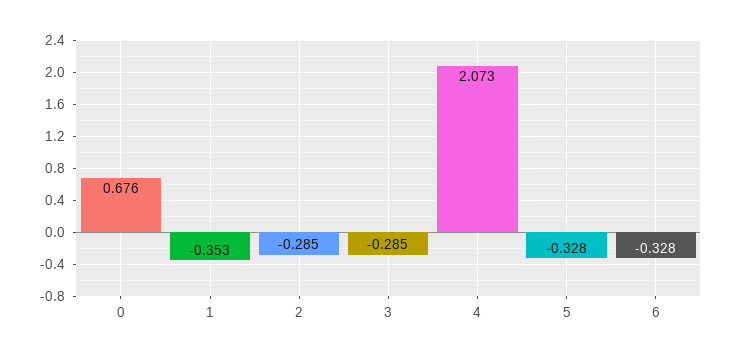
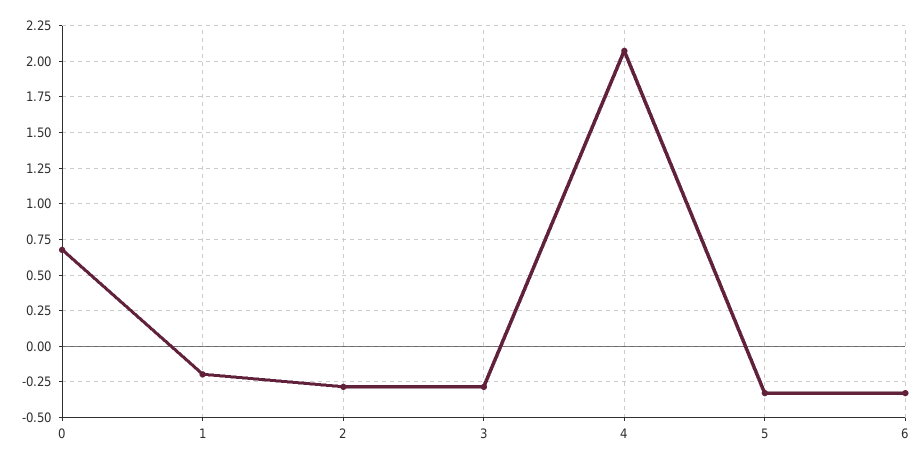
1: -0.353 -> -0.2

